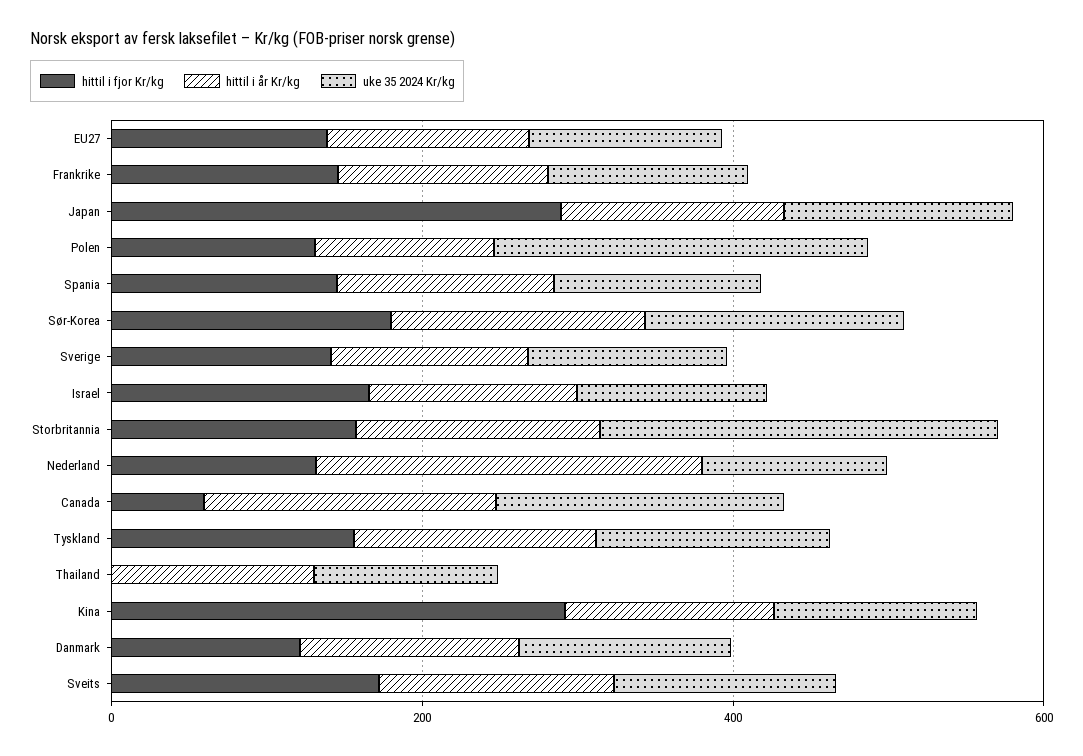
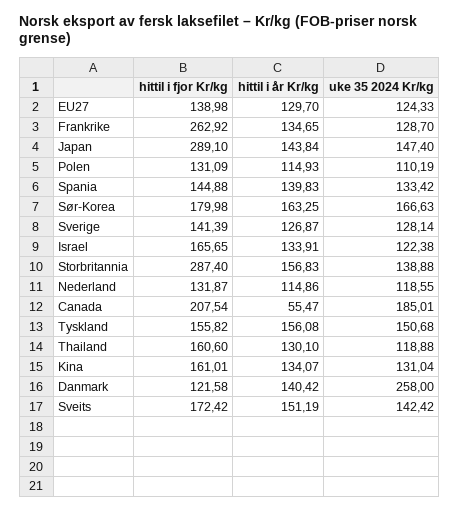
hittil i fjor Kr/kg, Frankrike: 150 -> 262.92
uke 35 2024 Kr/kg, Polen: 250 -> 110.19
hittil i fjor Kr/kg, Storbritannia: 150 -> 287.4
uke 35 2024 Kr/kg, Storbritannia: 250 -> 138.88
hittil i år Kr/kg, Nederland: 250 -> 114.86
hittil i fjor Kr/kg, Canada: 50 -> 207.54
hittil i år Kr/kg, Canada: 200 -> 55.47
hittil i fjor Kr/kg, Thailand: 0 -> 160.6
hittil i fjor Kr/kg, Kina: 300 -> 161.01
uke 35 2024 Kr/kg, Danmark: 150 -> 258

